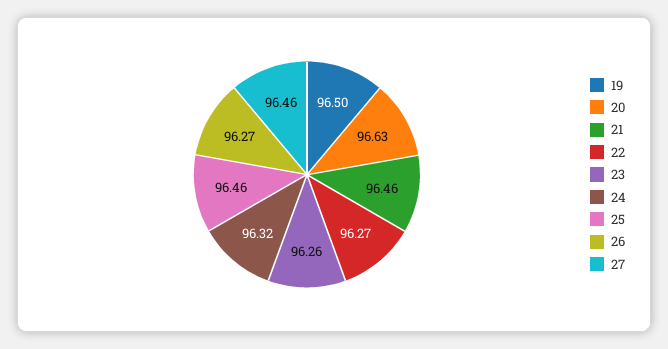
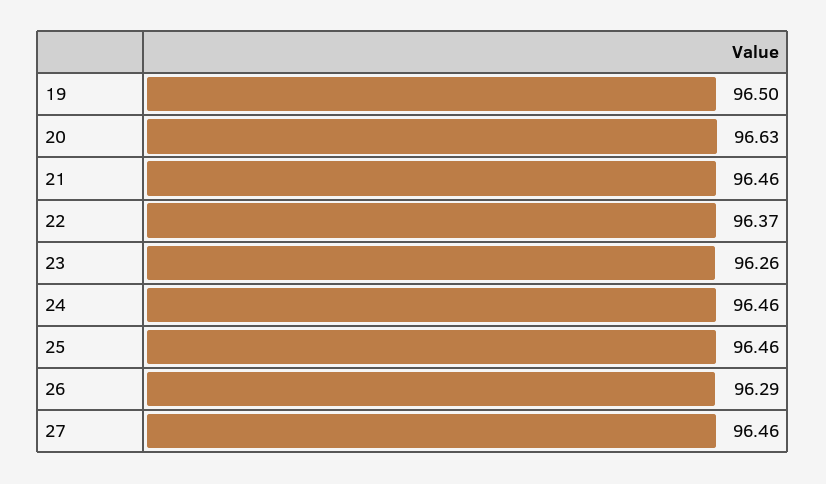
22: 96.27 -> 96.37
24: 96.32 -> 96.46
26: 96.27 -> 96.29

